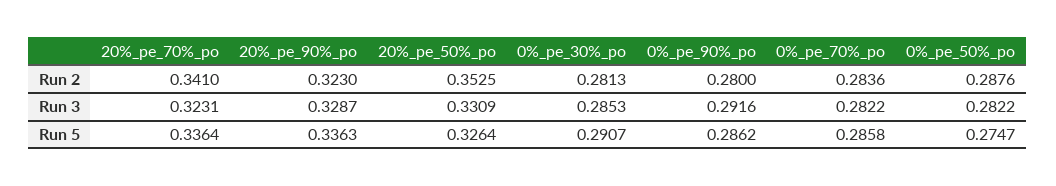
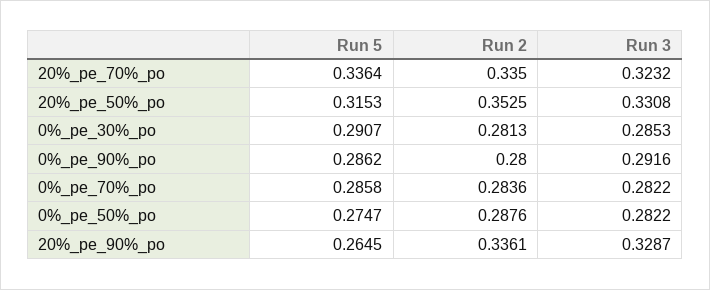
20%_pe_70%_po, Run 2: 0.341 -> 0.335
20%_pe_90%_po, Run 2: 0.323 -> 0.3361
20%_pe_70%_po, Run 3: 0.3231 -> 0.3232
20%_pe_50%_po, Run 3: 0.3309 -> 0.3308
20%_pe_90%_po, Run 5: 0.3363 -> 0.2645
20%_pe_50%_po, Run 5: 0.3264 -> 0.3153

